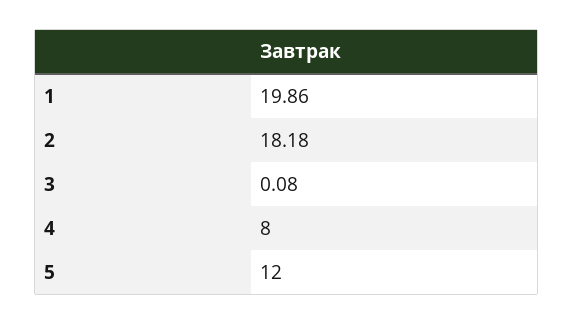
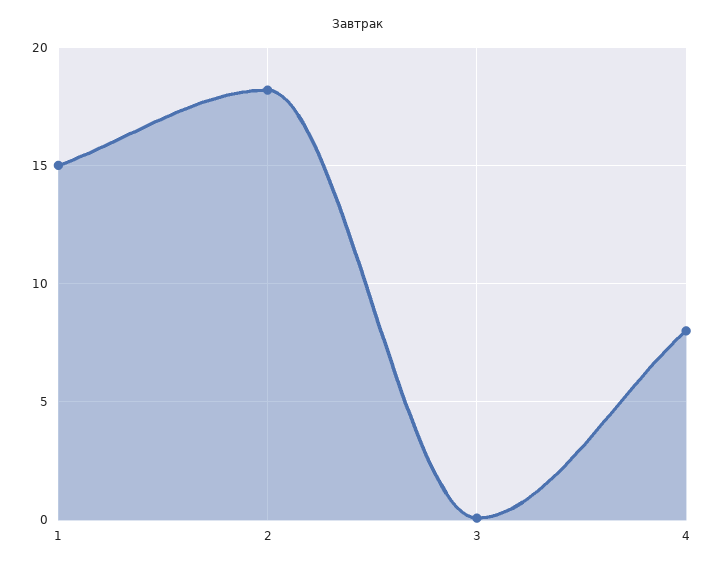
1: 19.86 -> 15
5: 12 -> none

